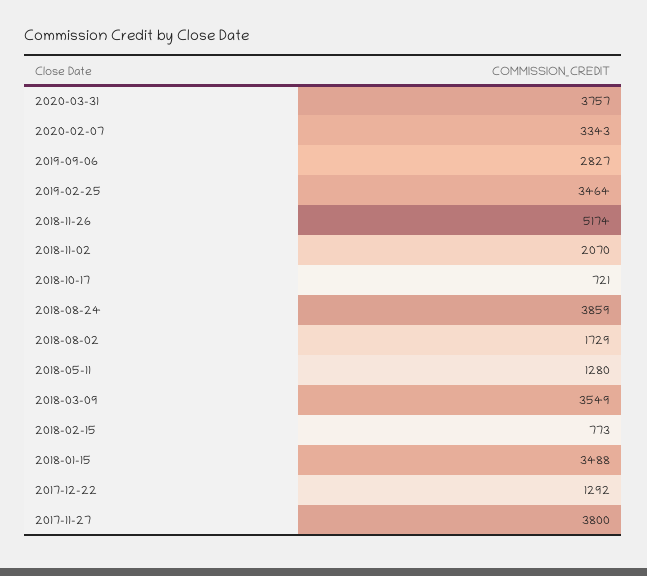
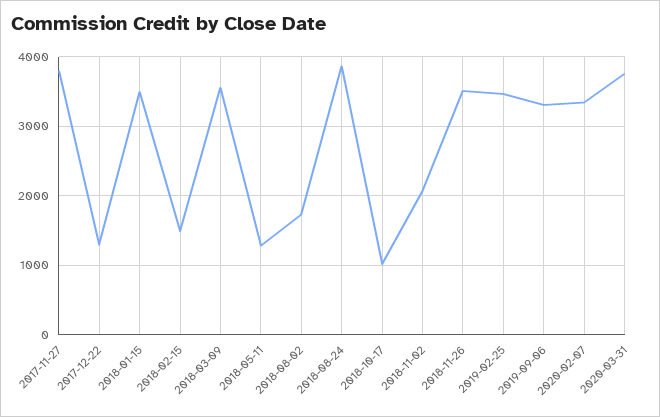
2019-09-06: 2827 -> 3300
2018-11-26: 5174 -> 3500
2018-10-17: 721 -> 1000
2018-02-15: 773 -> 1500

